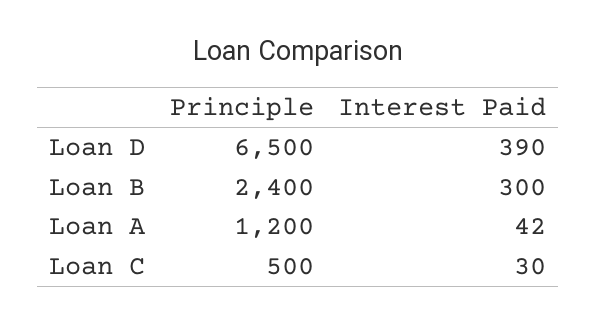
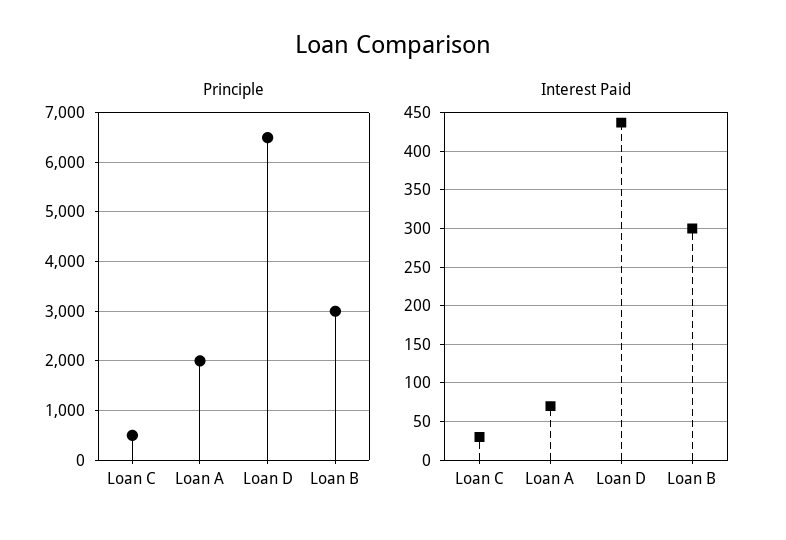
Interest Paid, Loan D: 390 -> 440
Principle, Loan B: 2400 -> 3000
Principle, Loan A: 1200 -> 2000
Interest Paid, Loan A: 42 -> 70

